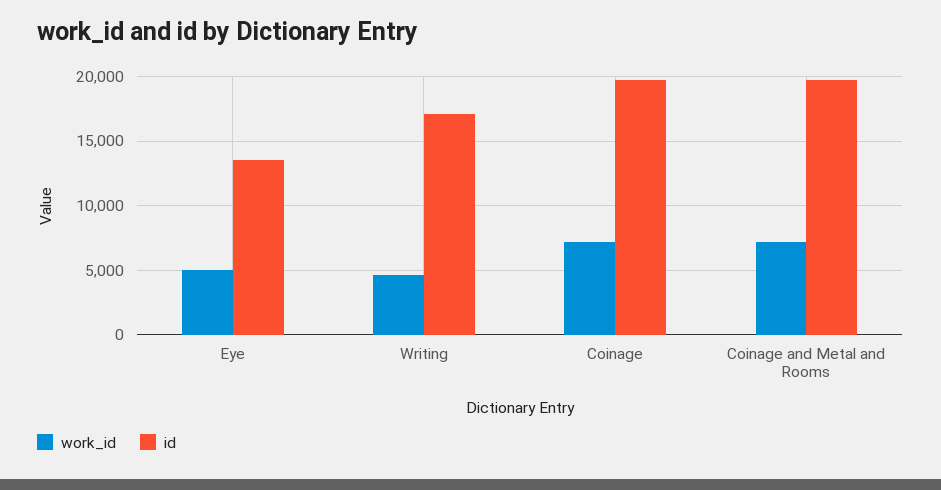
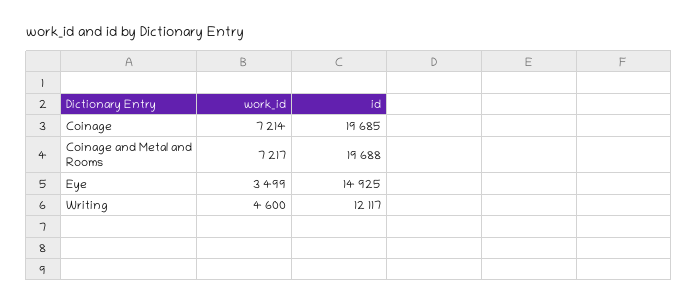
work_id, Eye: 5000 -> 3499
id, Eye: 13500 -> 14925
id, Writing: 17000 -> 12117

